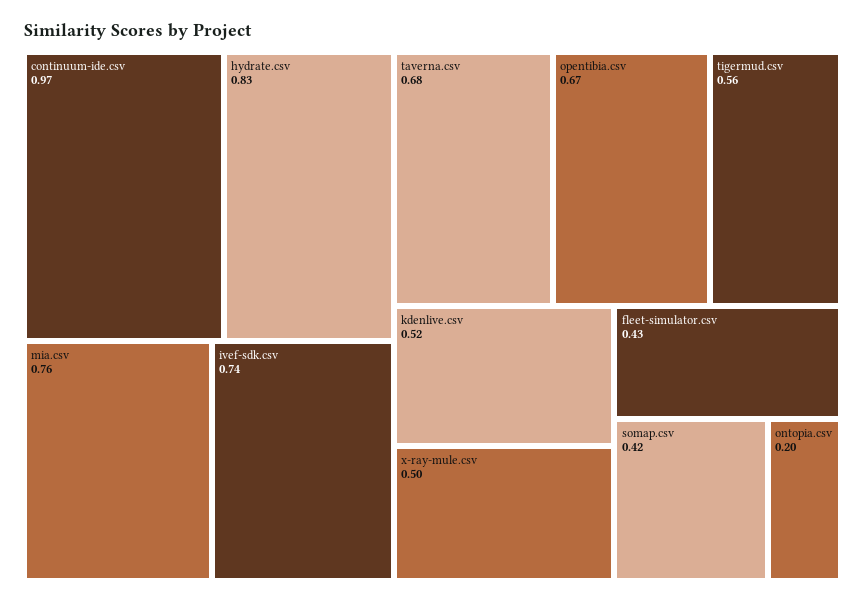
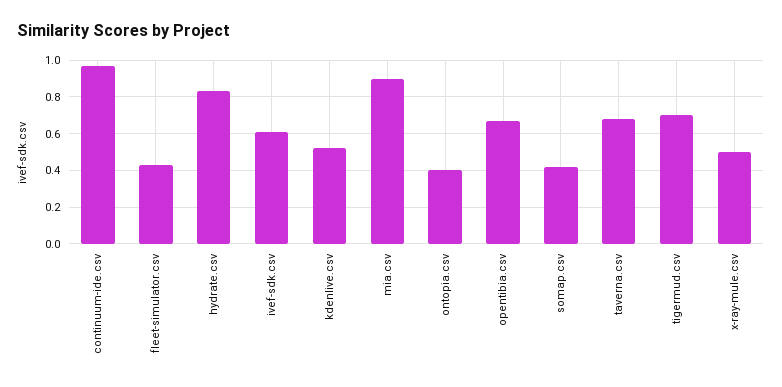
mia.csv: 0.76 -> 0.9
ivef-sdk.csv: 0.74 -> 0.6
tigermud.csv: 0.56 -> 0.7
ontopia.csv: 0.2 -> 0.4

